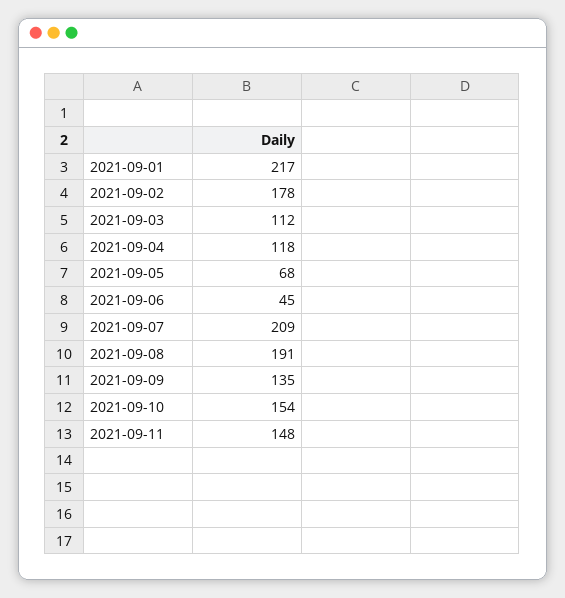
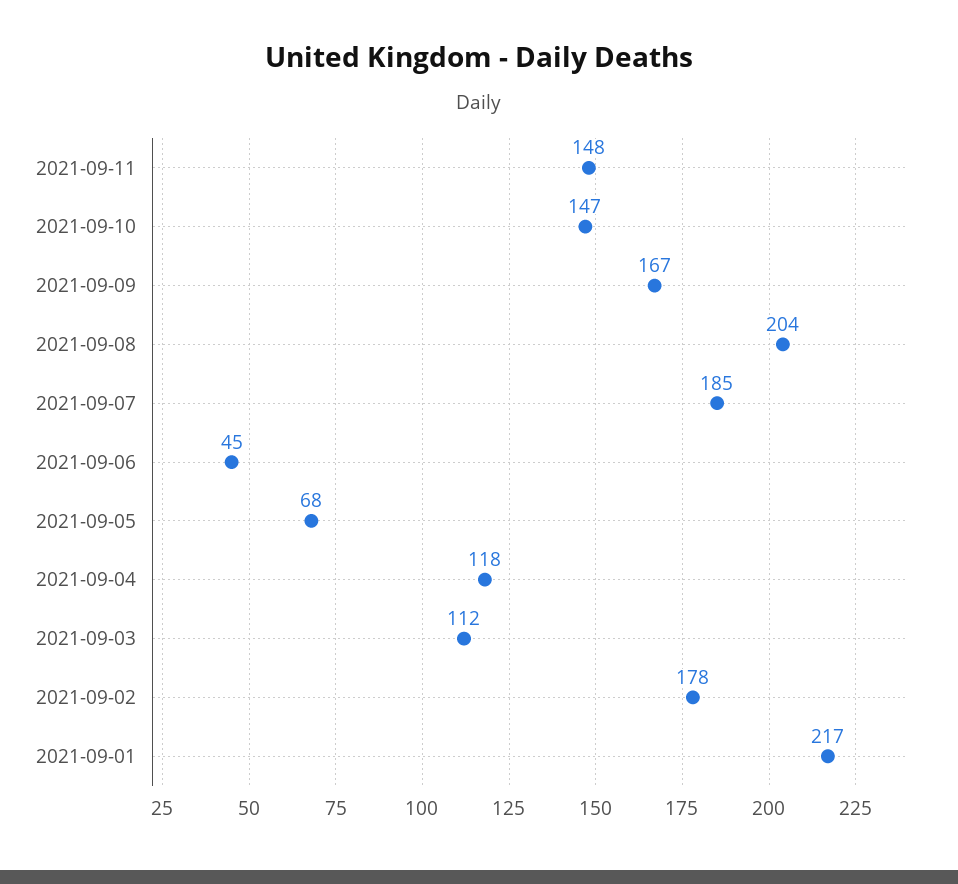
2021-09-07: 209 -> 185
2021-09-08: 191 -> 204
2021-09-09: 135 -> 167
2021-09-10: 154 -> 147

